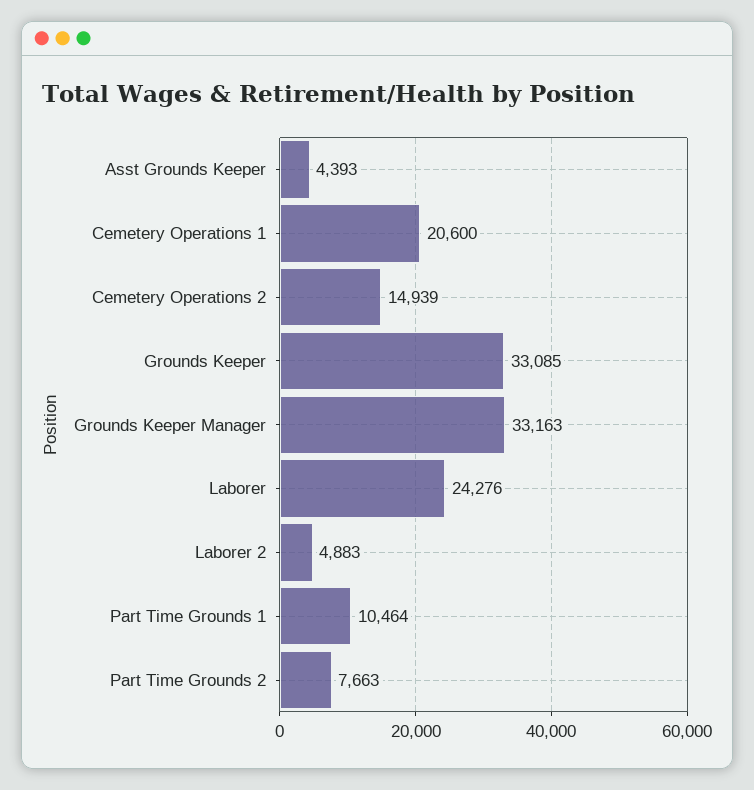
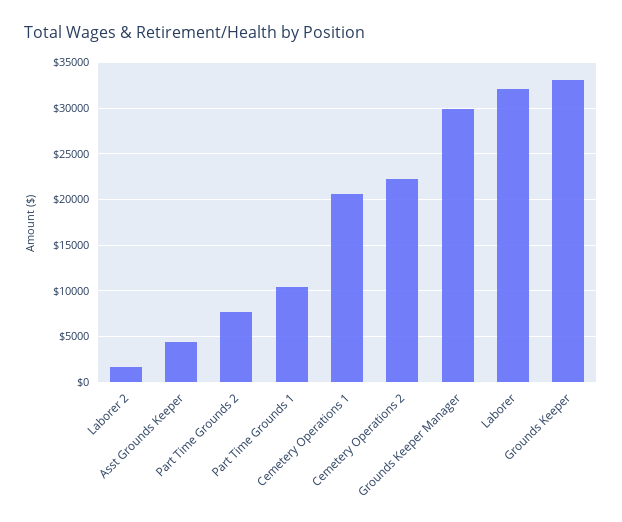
Cemetery Operations 2: 14939 -> 22000
Grounds Keeper Manager: 33163 -> 30000
Laborer: 24276 -> 32000
Laborer 2: 4883 -> 2000

